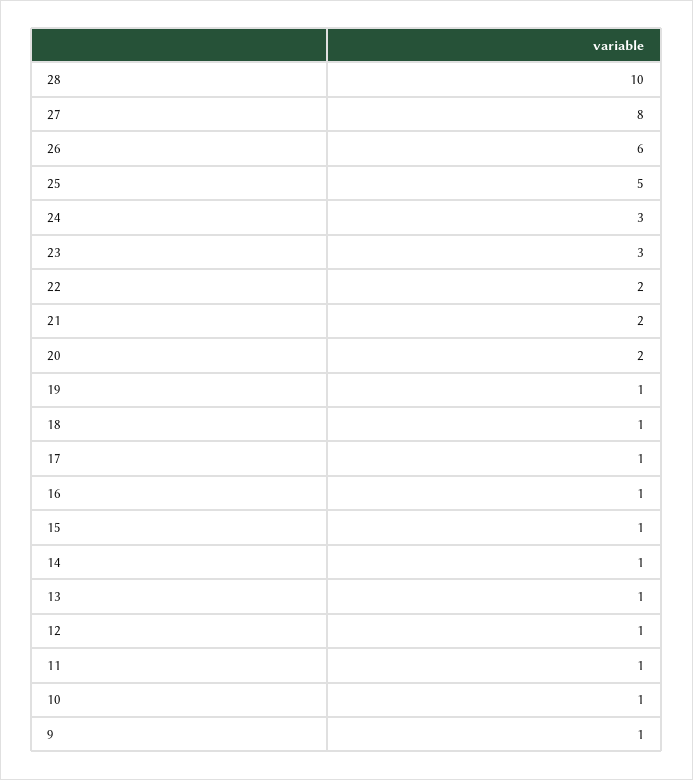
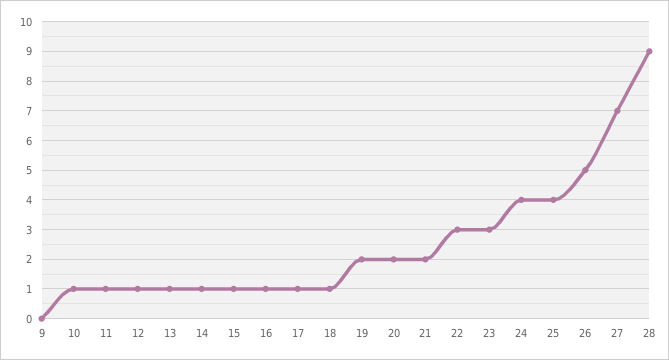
28: 10 -> 9
27: 8 -> 7
26: 6 -> 5
25: 5 -> 4
24: 3 -> 4
22: 2 -> 3
19: 1 -> 2
9: 1 -> 0

